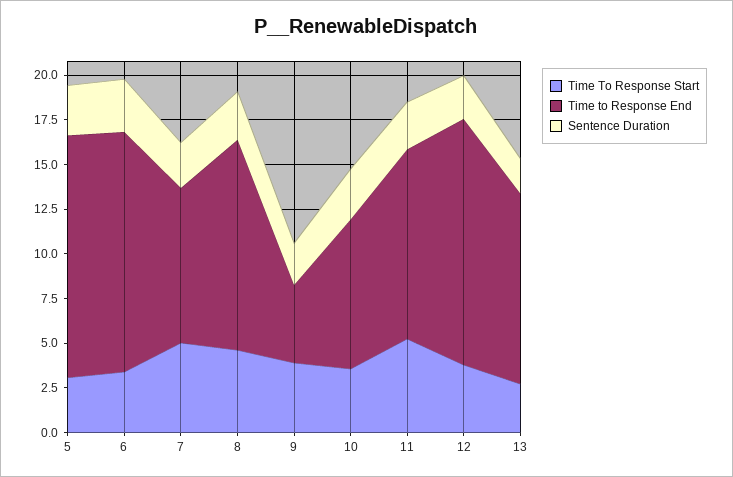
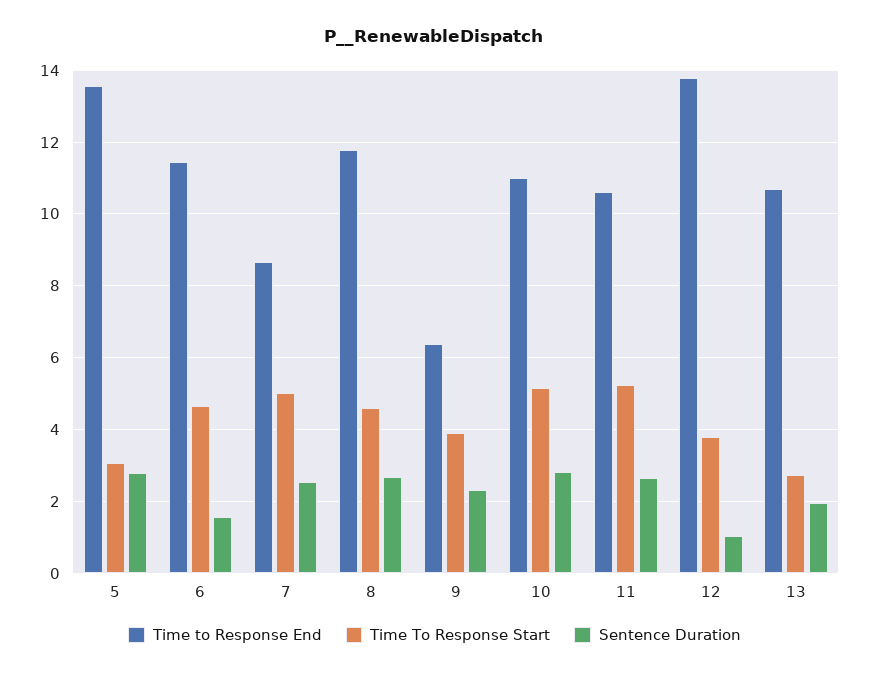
Time To Response Start, 6: 3.5 -> 4.6
Time to Response End, 6: 13.5 -> 11.4
Sentence Duration, 6: 3 -> 1.6
Time to Response End, 9: 4.5 -> 6.4
Time To Response Start, 10: 3.5 -> 5.2
Time to Response End, 10: 8.5 -> 11
Sentence Duration, 12: 2.5 -> 1

